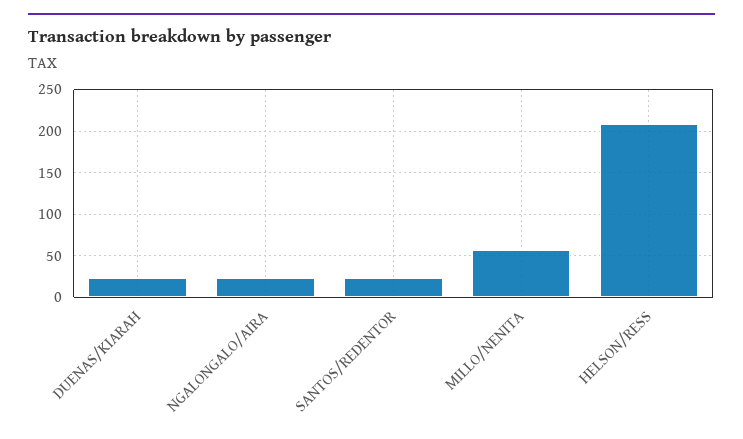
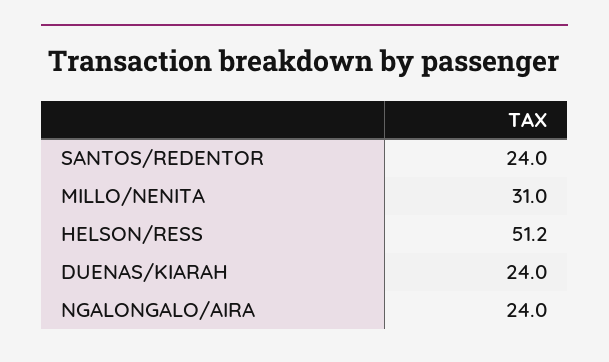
MILLO/NENITA: 60 -> 31
HELSON/RESS: 210 -> 51.2

